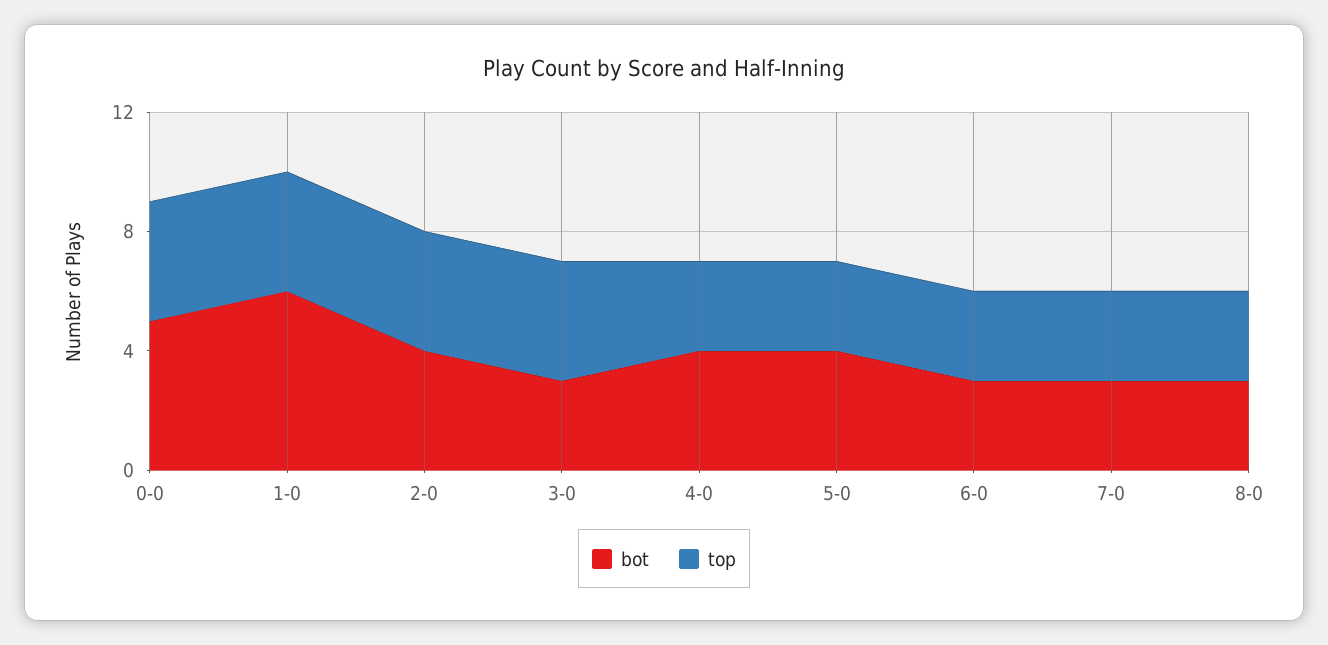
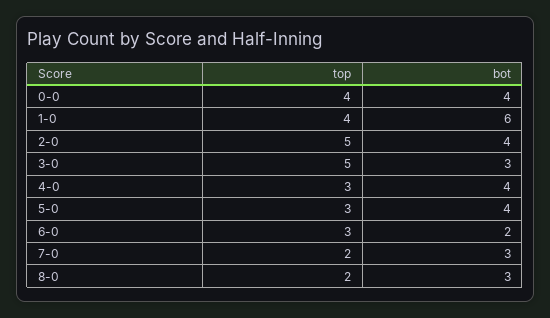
bot, 0-0: 5 -> 4
top, 2-0: 4 -> 5
top, 3-0: 4 -> 5
bot, 6-0: 3 -> 2
top, 7-0: 3 -> 2
top, 8-0: 3 -> 2

